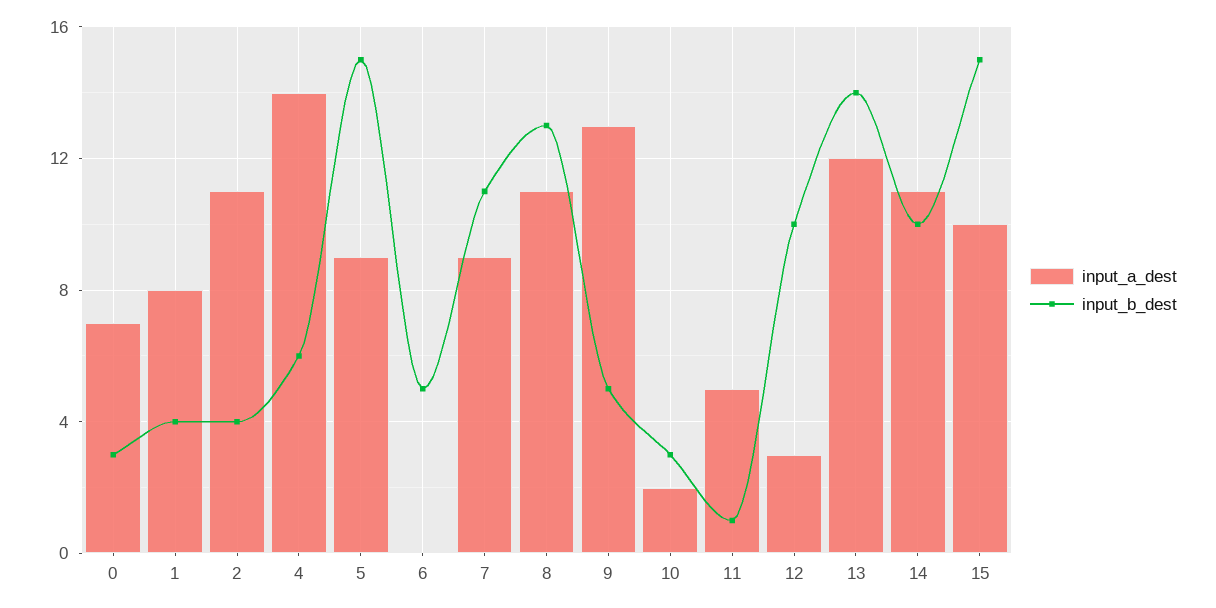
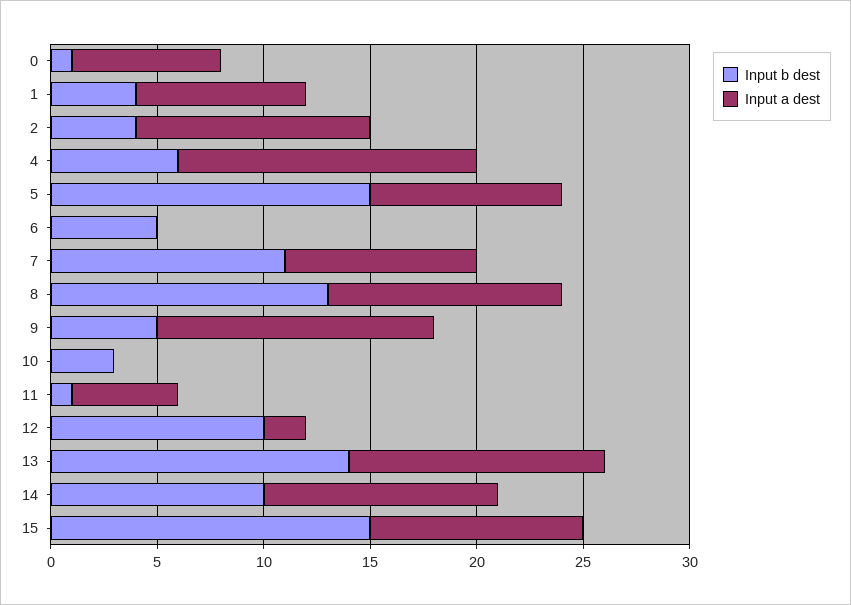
input_b_dest, 0: 3 -> 1
input_a_dest, 10: 2 -> 0
input_a_dest, 12: 3 -> 2

